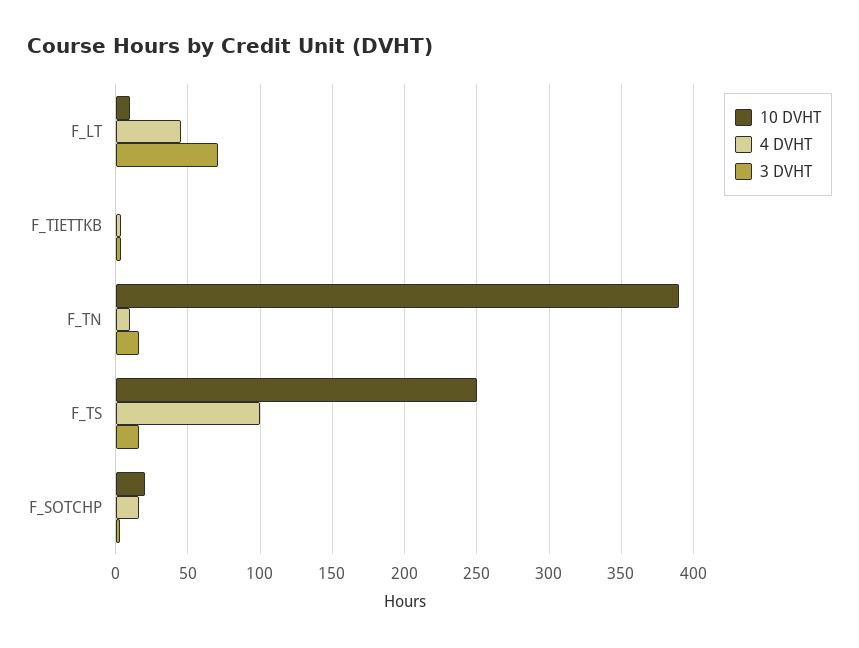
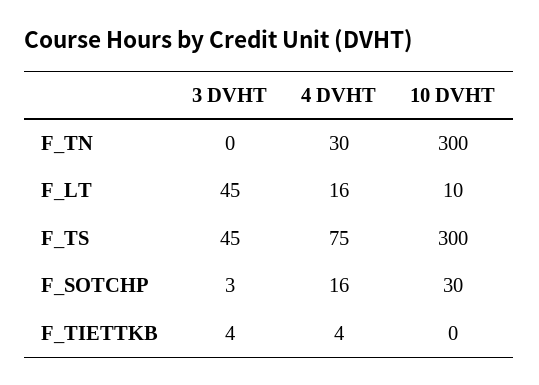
4 DVHT, F_LT: 45 -> 16
3 DVHT, F_LT: 70 -> 45
10 DVHT, F_TN: 390 -> 300
4 DVHT, F_TN: 10 -> 30
3 DVHT, F_TN: 15 -> 0
10 DVHT, F_TS: 250 -> 300
4 DVHT, F_TS: 100 -> 75
3 DVHT, F_TS: 15 -> 45
10 DVHT, F_SOTCHP: 20 -> 30

